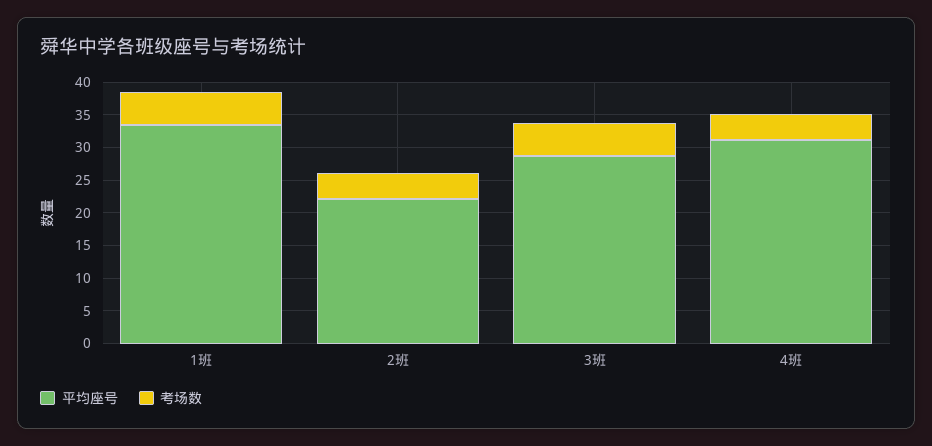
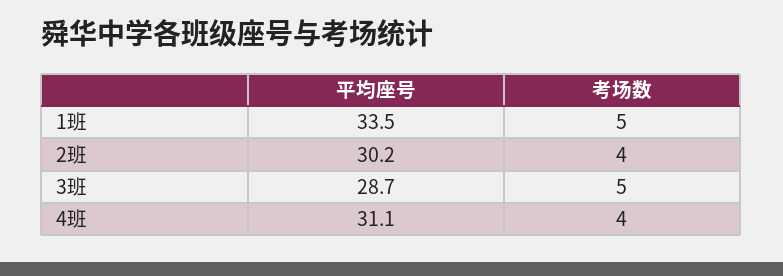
平均座号, 2班: 22.5 -> 30.2

